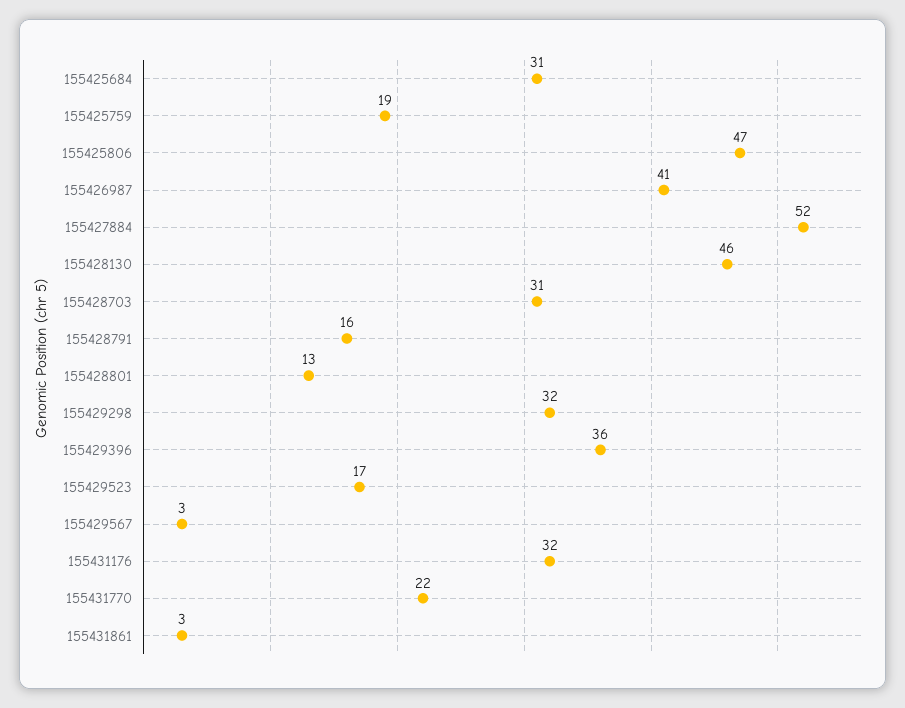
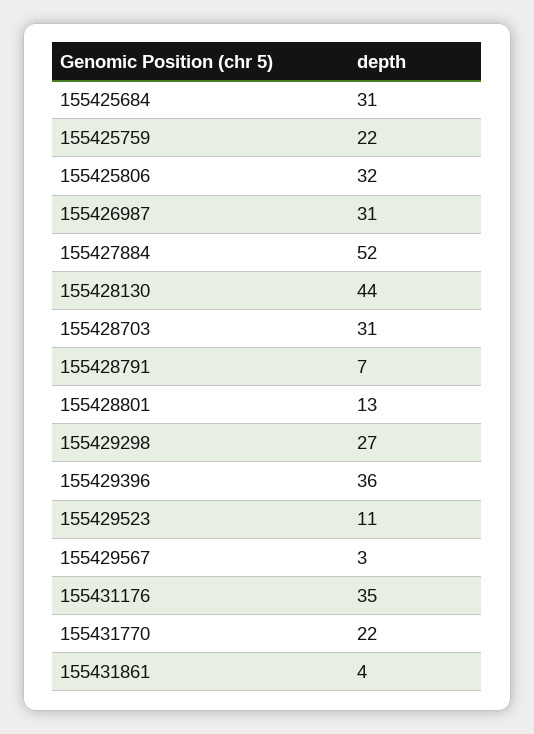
155425759: 19 -> 22
155425806: 47 -> 32
155426987: 41 -> 31
155428130: 46 -> 44
155428791: 16 -> 7
155429298: 32 -> 27
155429523: 17 -> 11
155431176: 32 -> 35
155431861: 3 -> 4

